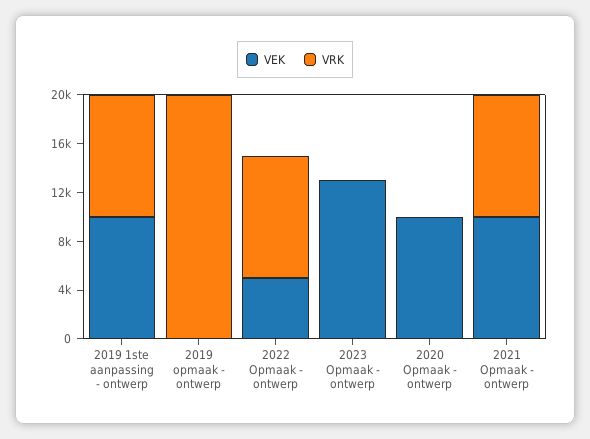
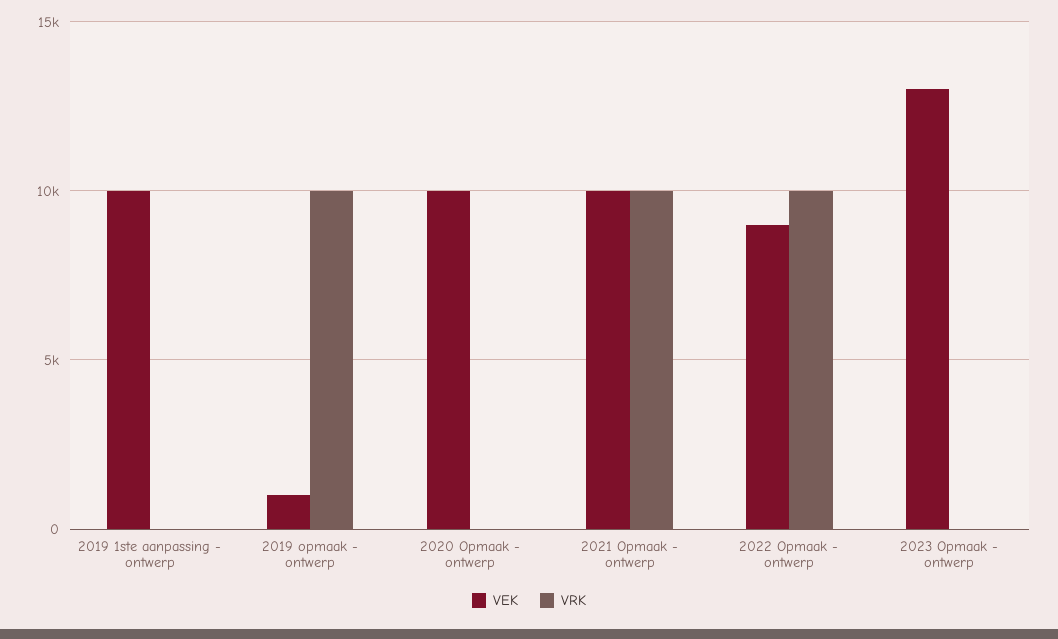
VRK, 2019 1ste aanpassing - ontwerp: 10000 -> 0
VEK, 2019 opmaak - ontwerp: 0 -> 1000
VRK, 2019 opmaak - ontwerp: 20000 -> 10000
VEK, 2022 Opmaak - ontwerp: 5000 -> 9000

